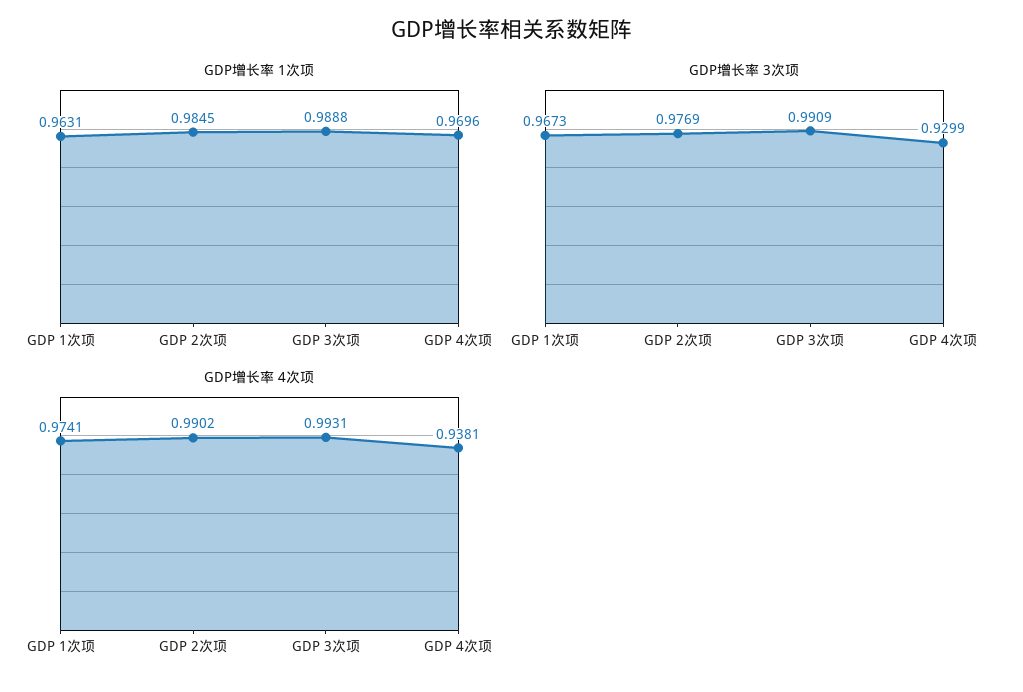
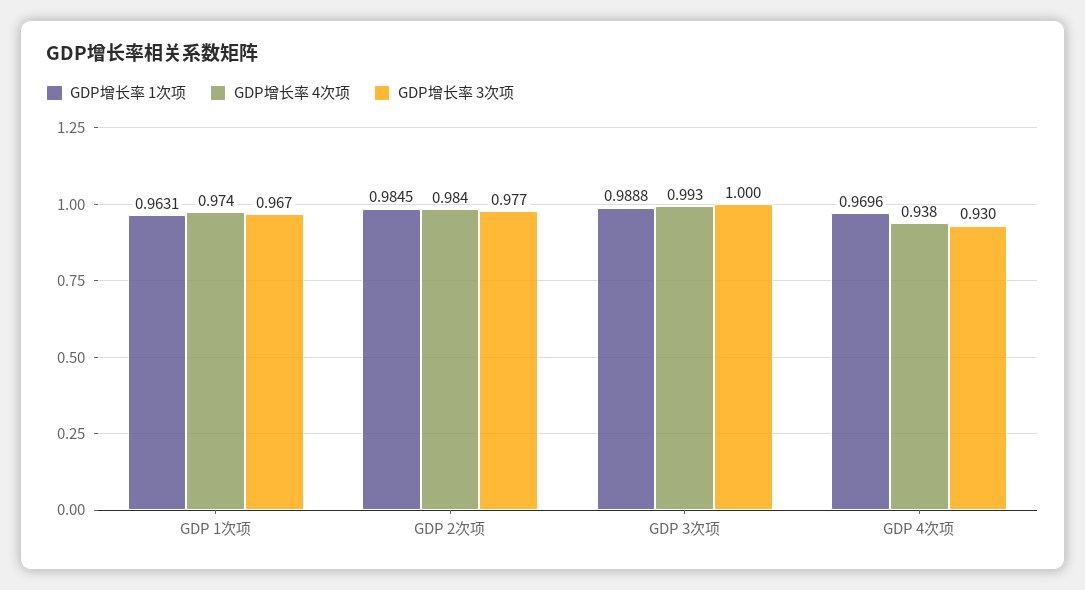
GDP增长率 3次项, GDP 3次项: 0.9909 -> 1
GDP增长率 4次项, GDP 2次项: 0.9902 -> 0.984

